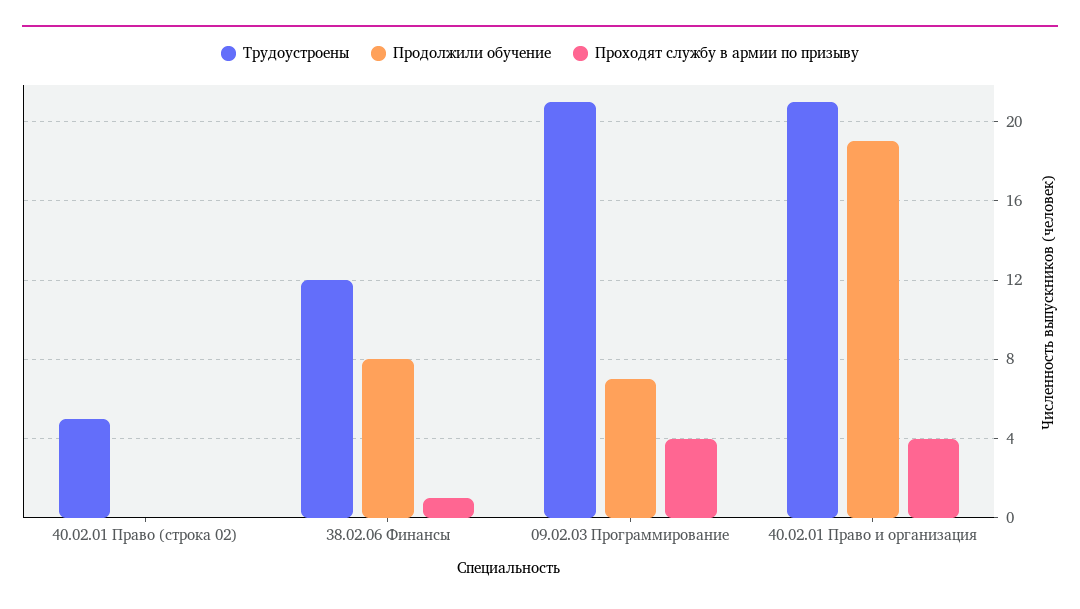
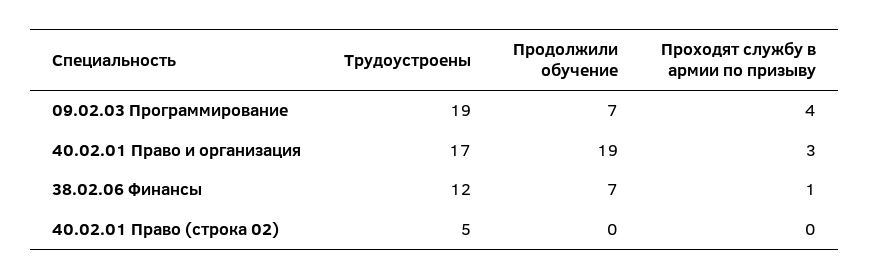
Продолжили обучение, 38.02.06 Финансы: 8 -> 7
Трудоустроены, 09.02.03 Программирование: 21 -> 19
Трудоустроены, 40.02.01 Право и организация: 21 -> 17
Проходят службу в армии по призыву, 40.02.01 Право и организация: 4 -> 3

